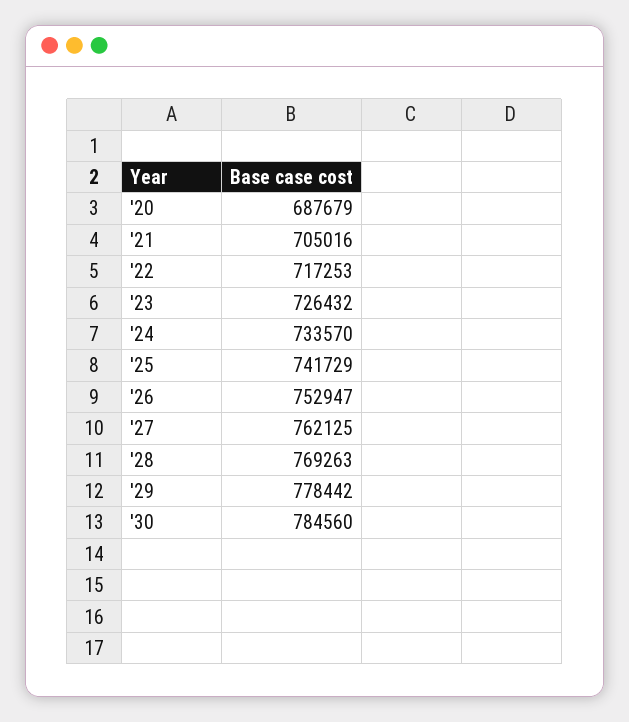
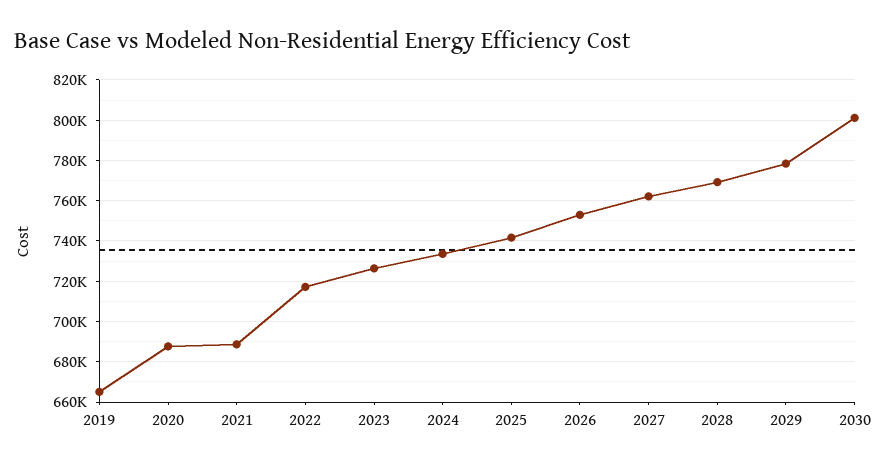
'21: 705016 -> 690000
'30: 784560 -> 800000
2019: none -> 665000

